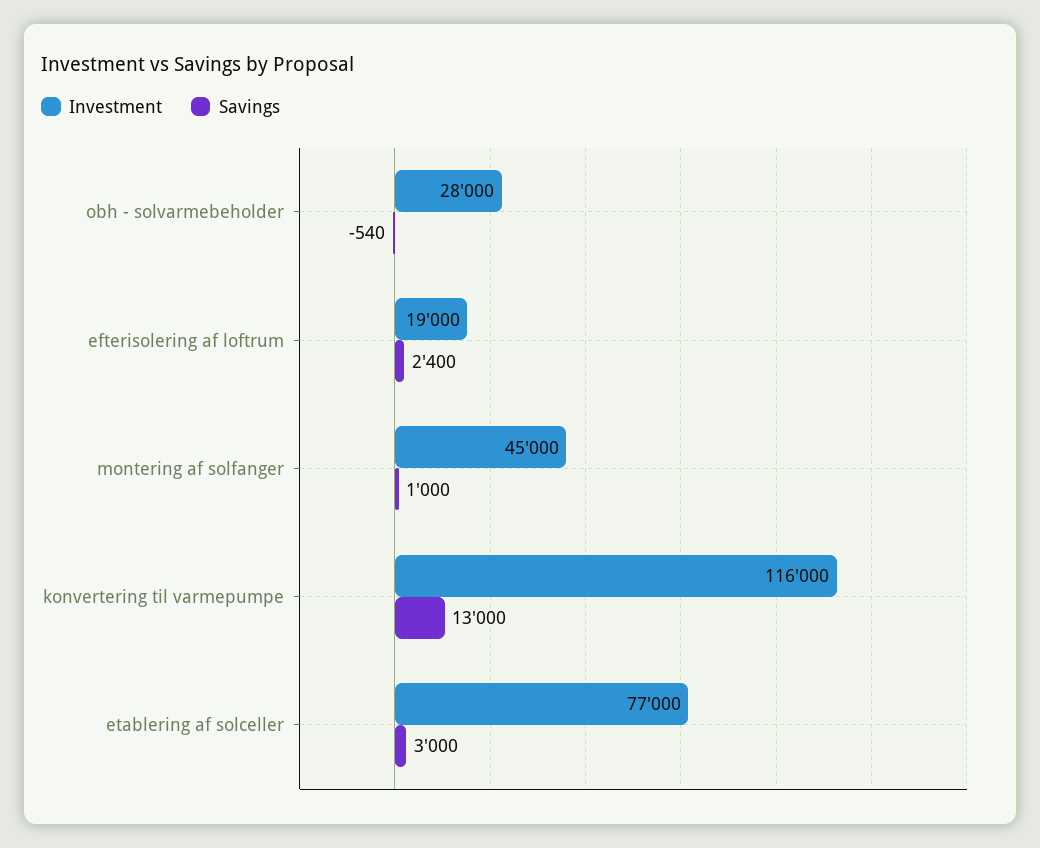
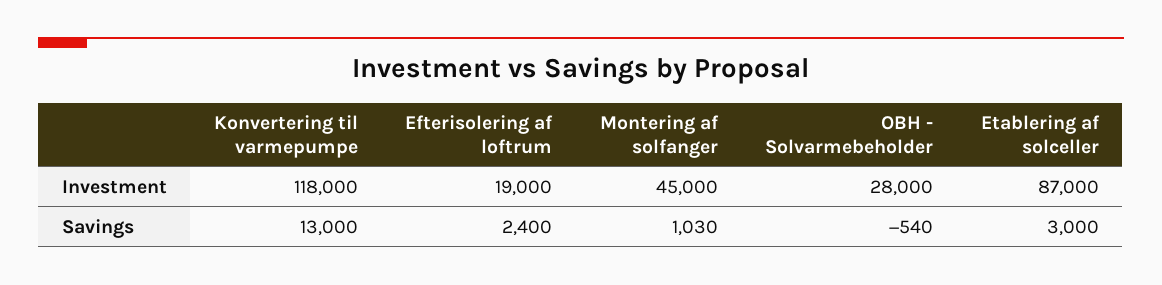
Savings, montering af solfanger: 1000 -> 1030
Investment, konvertering til varmepumpe: 116000 -> 118000
Investment, etablering af solceller: 77000 -> 87000

